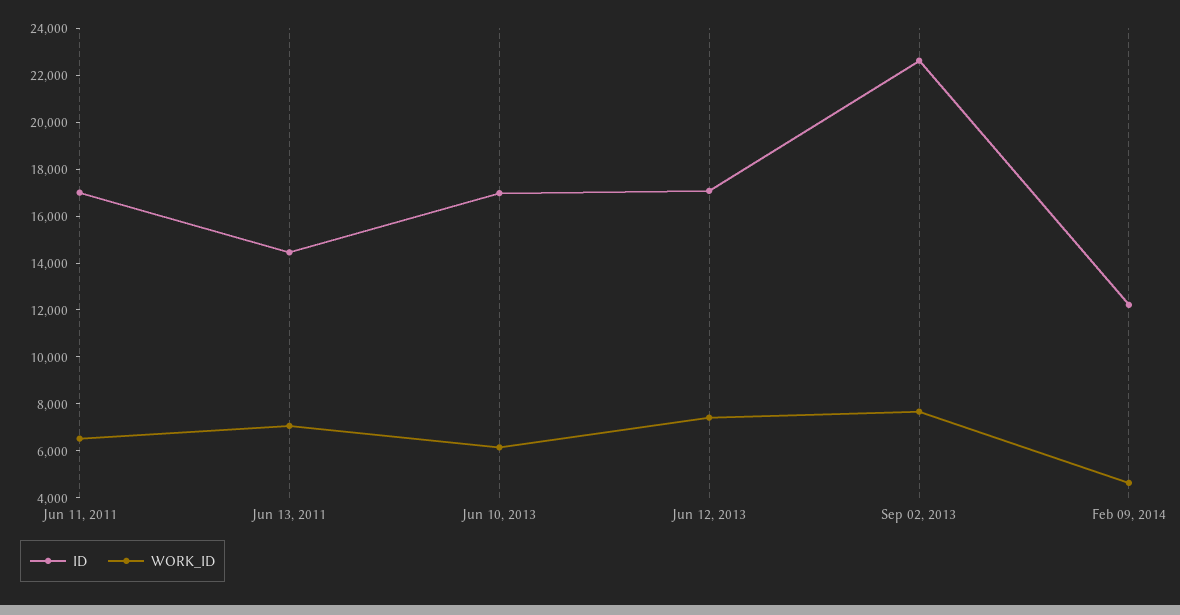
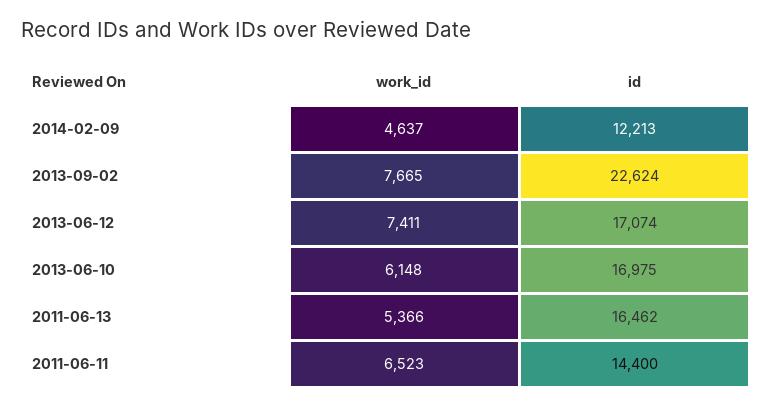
ID, Jun 11, 2011: 17000 -> 14400
ID, Jun 13, 2011: 14500 -> 16462
WORK_ID, Jun 13, 2011: 7000 -> 5366

